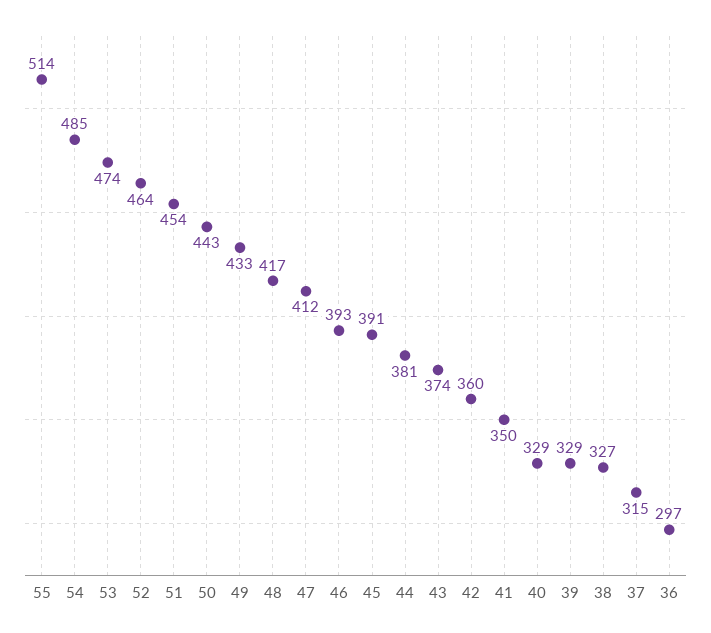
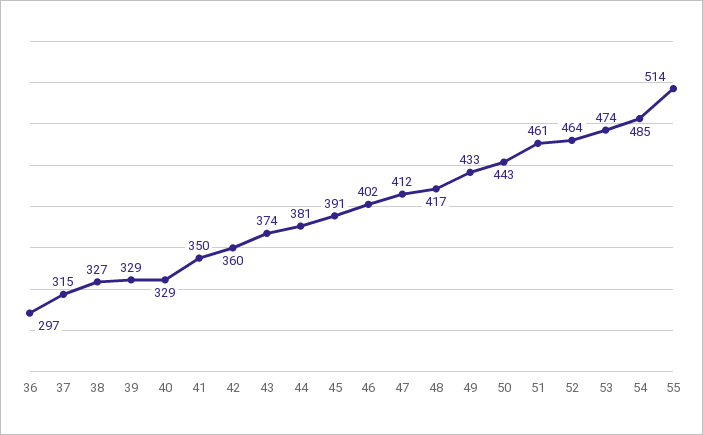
51: 454 -> 461
46: 393 -> 402

